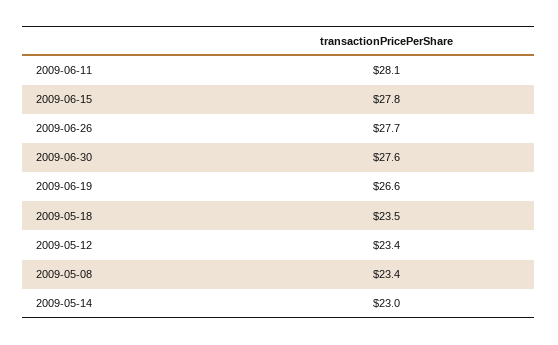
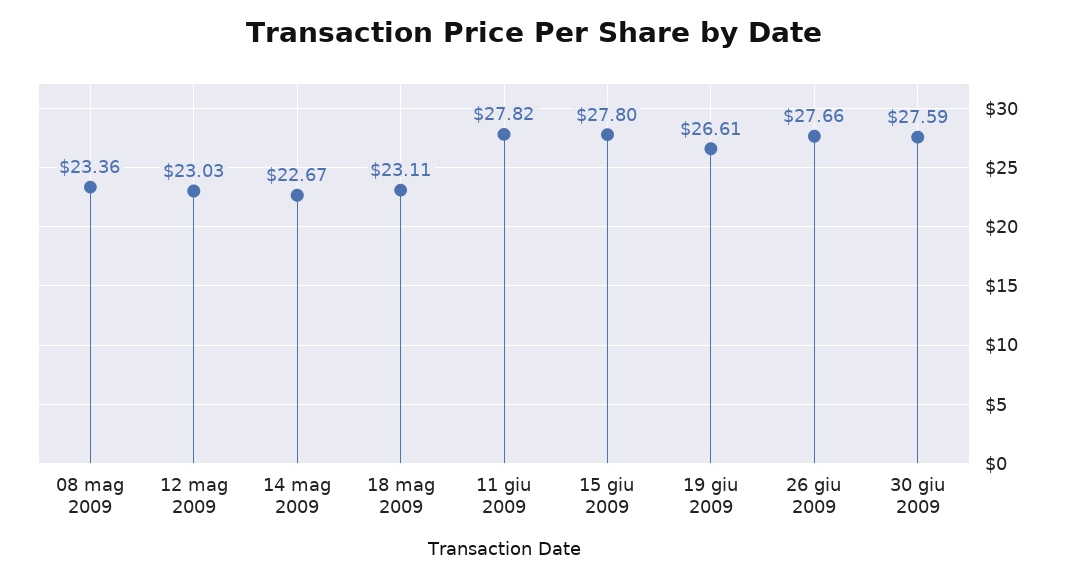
2009-06-11: 28.1 -> 27.82
2009-05-18: 23.5 -> 23.11
2009-05-12: 23.4 -> 23.03
2009-05-14: 23 -> 22.67

